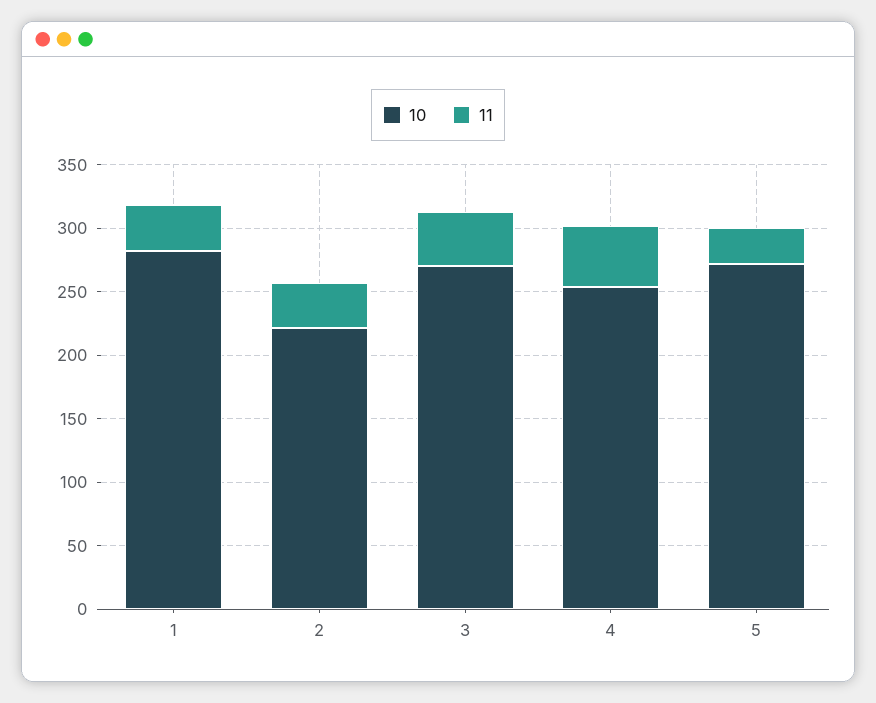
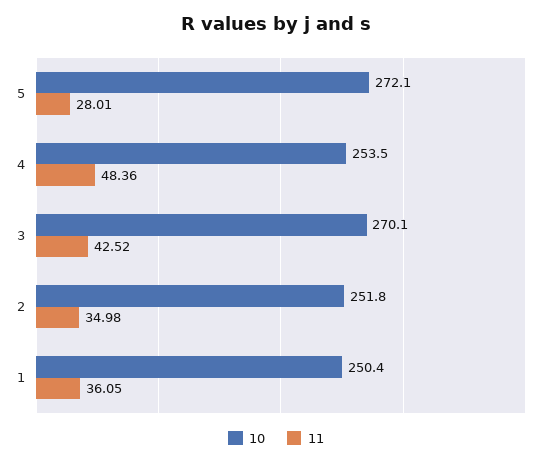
10, 1: 280 -> 250.4
10, 2: 220 -> 251.8

